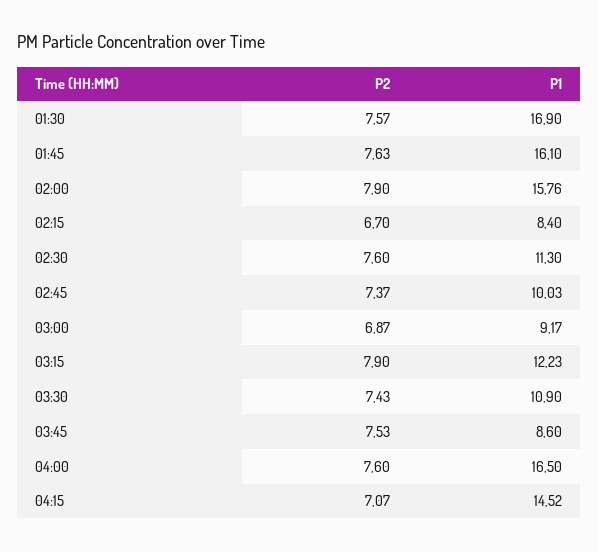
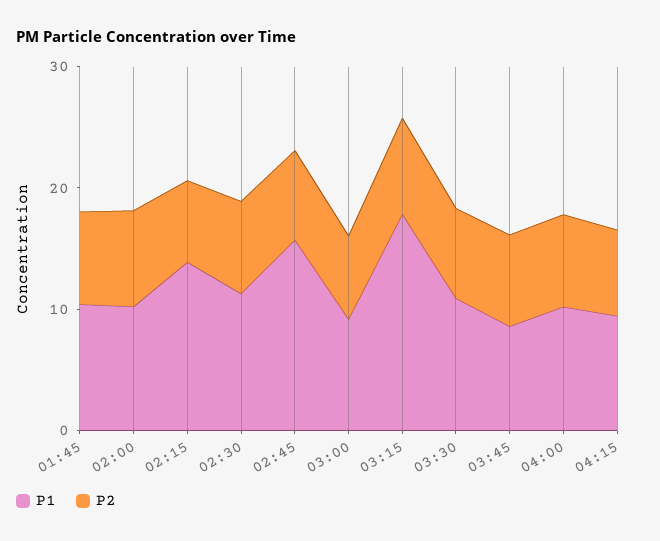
P2, 01:30: 7.57 -> none
P1, 01:30: 16.9 -> none
P1, 01:45: 16.1 -> 10
P1, 02:00: 15.76 -> 10
P1, 02:15: 8.4 -> 14
P1, 02:45: 10.03 -> 16
P1, 03:15: 12.23 -> 18
P1, 04:00: 16.5 -> 10
P1, 04:15: 14.52 -> 10

